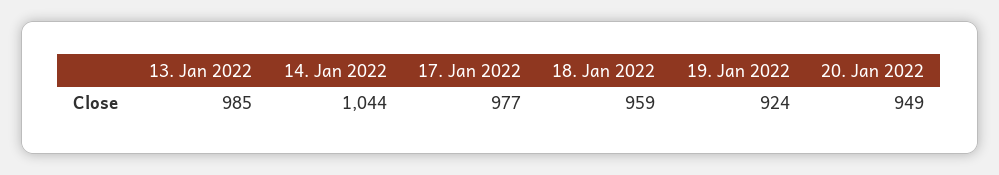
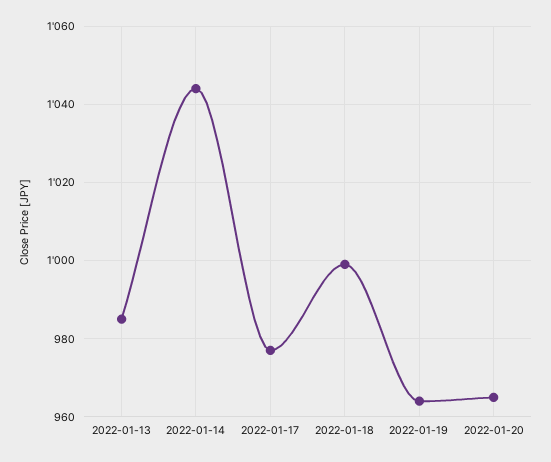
18. Jan 2022: 959 -> 1000
19. Jan 2022: 924 -> 965
20. Jan 2022: 949 -> 965

